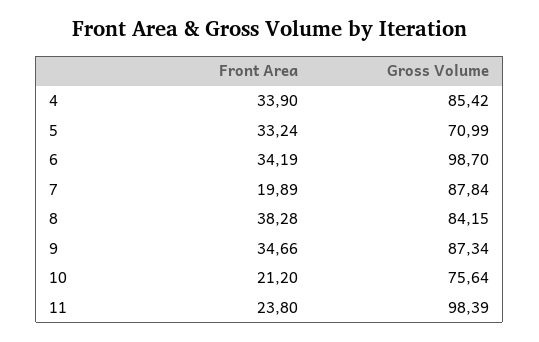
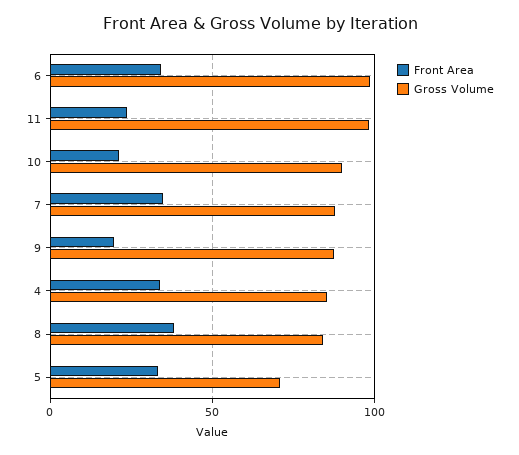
Front Area, 7: 19.89 -> 35
Front Area, 9: 34.66 -> 20
Gross Volume, 10: 75.64 -> 90

